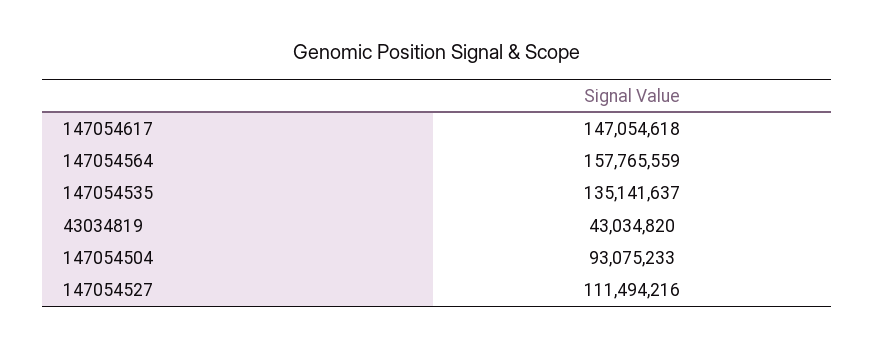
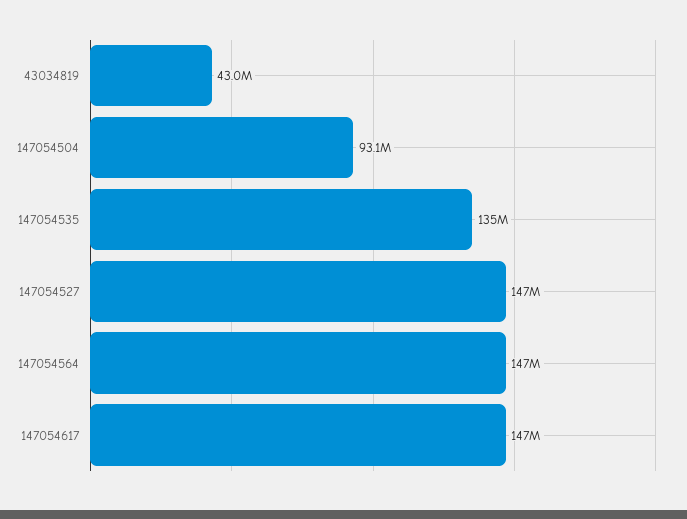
147054564: 157765559 -> 147000000
147054527: 111494216 -> 147000000

